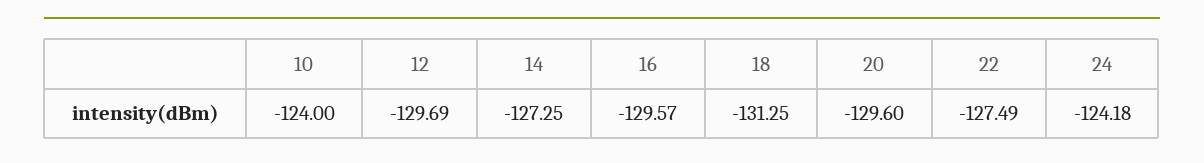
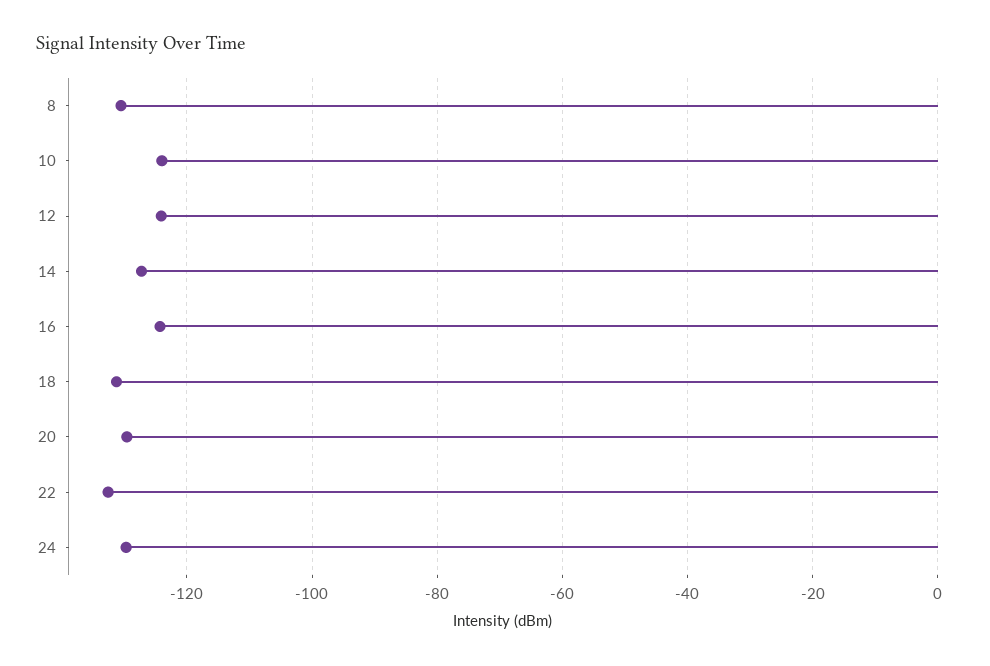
12: -129.69 -> -124
16: -129.57 -> -124
22: -127.49 -> -132
24: -124.18 -> -130
8: none -> -130

